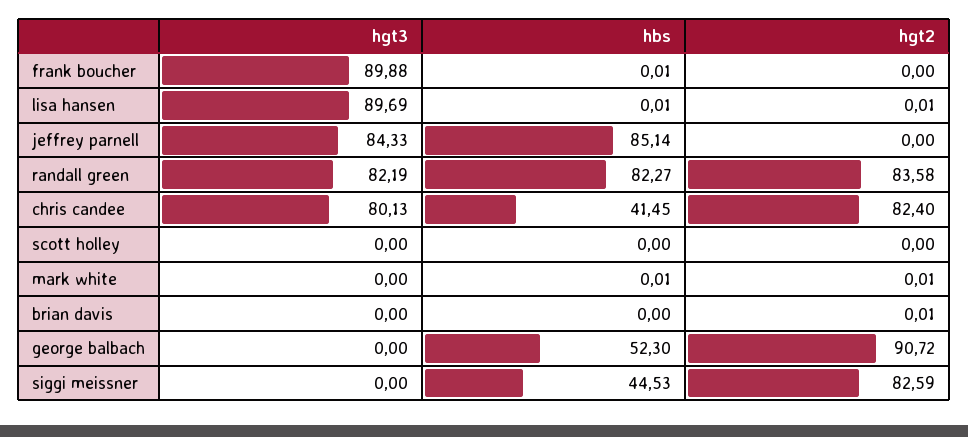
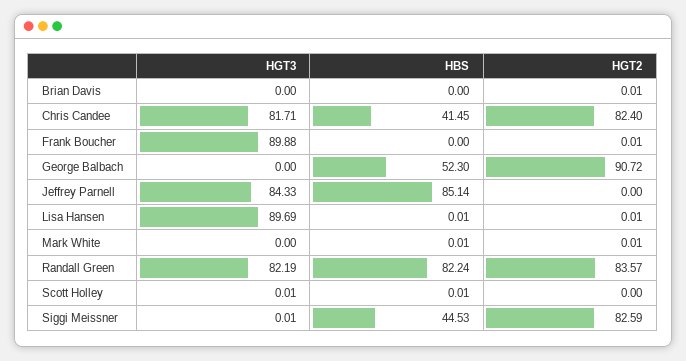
hbs, frank boucher: 0.01 -> 0
hgt2, frank boucher: 0 -> 0.01
hbs, randall green: 82.27 -> 82.24
hgt2, randall green: 83.58 -> 83.57
hgt3, chris candee: 80.13 -> 81.71
hgt3, scott holley: 0 -> 0.01
hbs, scott holley: 0 -> 0.01
hgt3, siggi meissner: 0 -> 0.01

